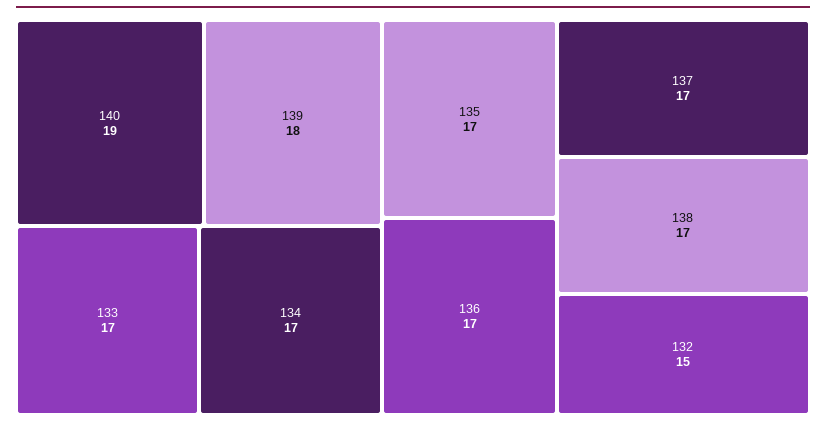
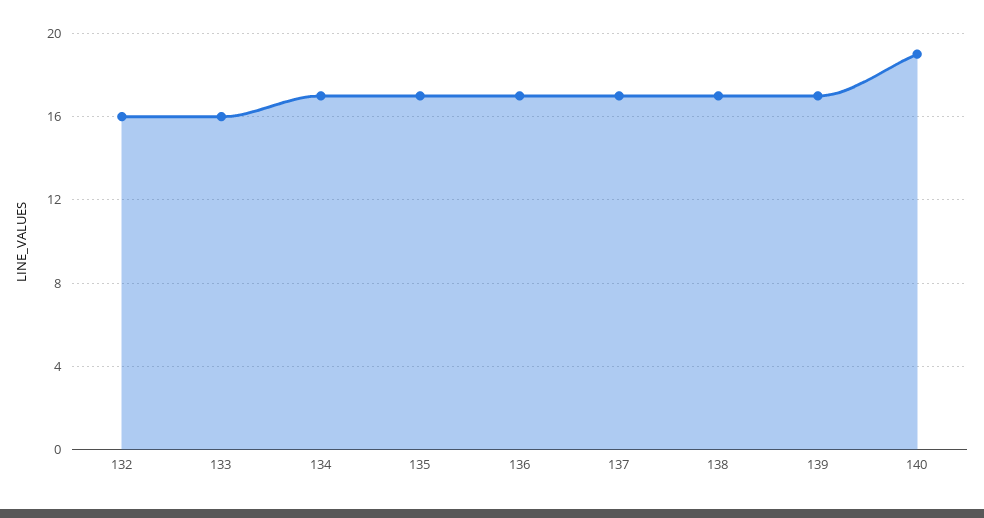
139: 18 -> 17
133: 17 -> 16
132: 15 -> 16

